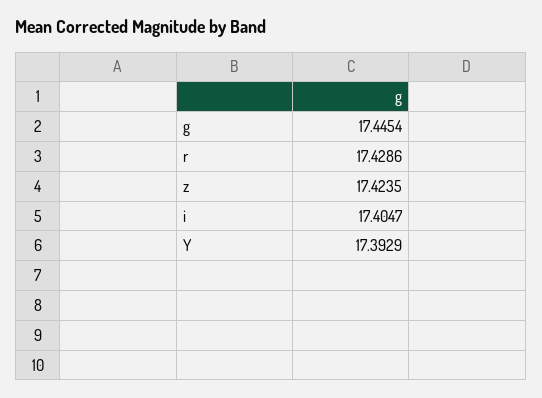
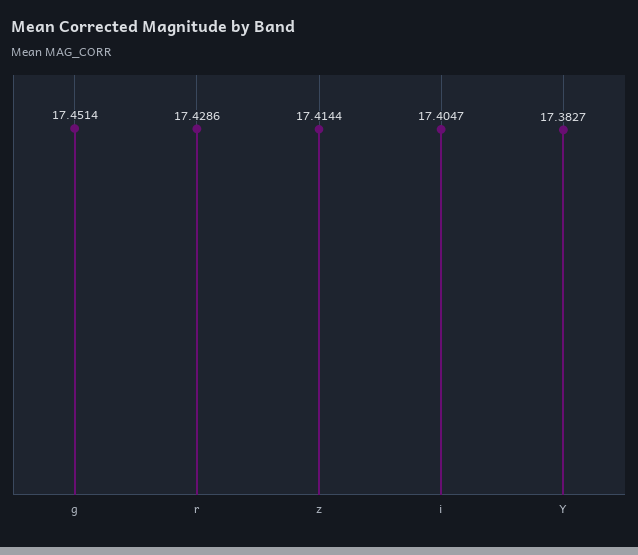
g: 17.4454 -> 17.4514
z: 17.4235 -> 17.4144
Y: 17.3929 -> 17.3827

